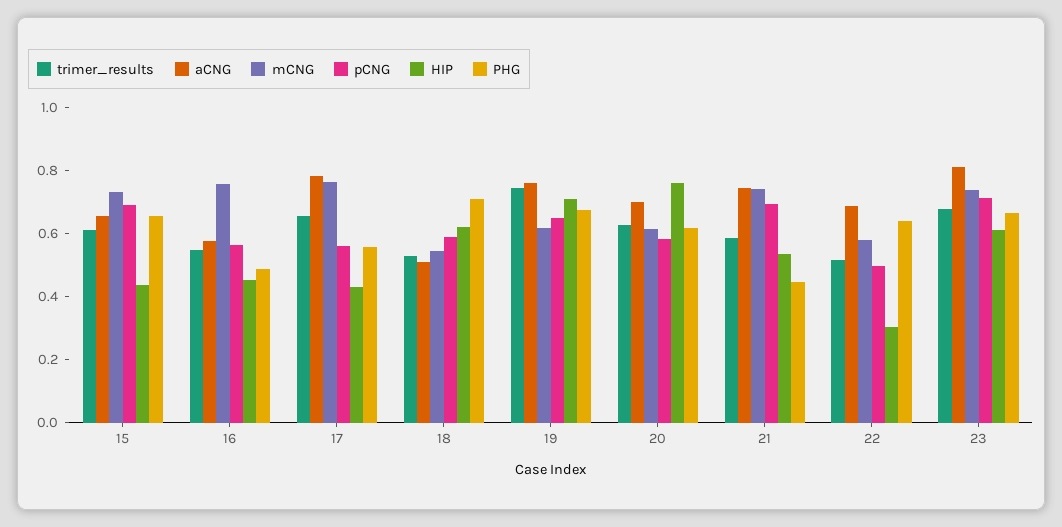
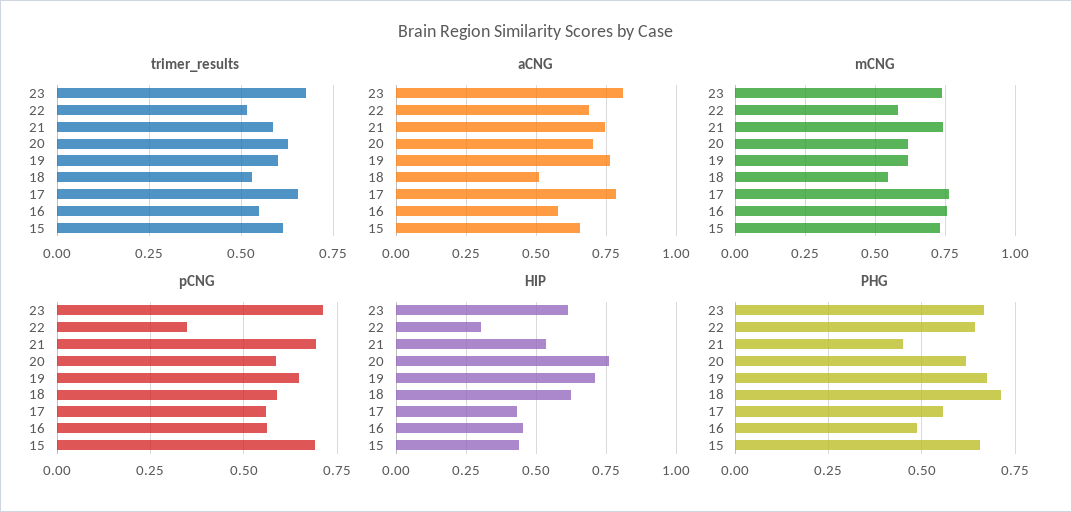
trimer_results, 19: 0.75 -> 0.6
pCNG, 22: 0.5 -> 0.35

